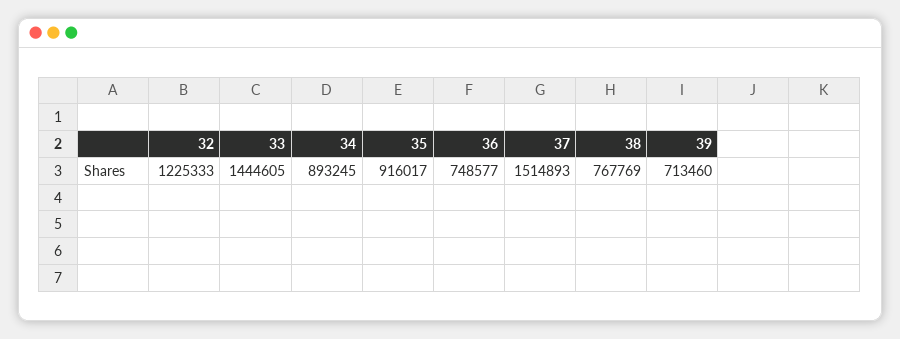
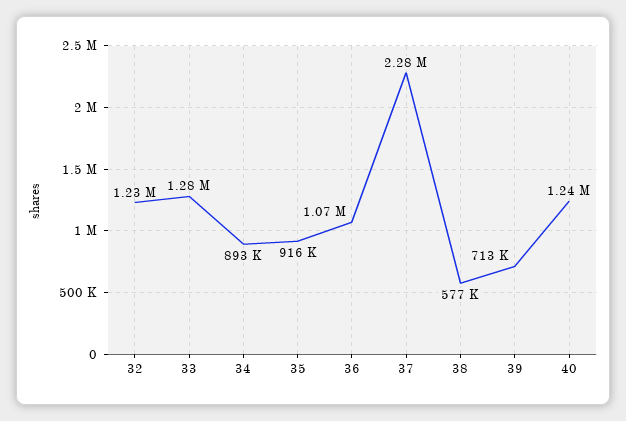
33: 1444605 -> 1280000
36: 748577 -> 1070000
37: 1514893 -> 2280000
38: 767769 -> 577000
40: none -> 1240000

